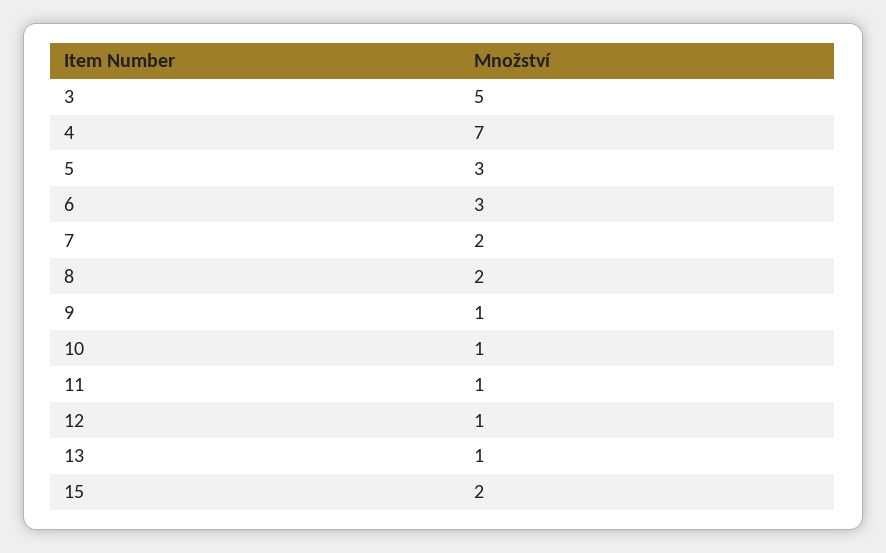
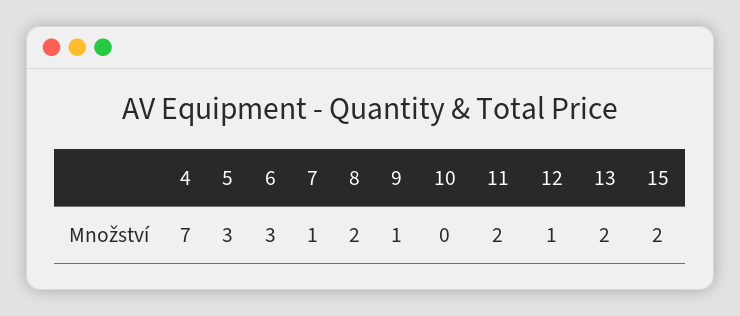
3: 5 -> none
7: 2 -> 1
10: 1 -> 0
11: 1 -> 2
13: 1 -> 2

